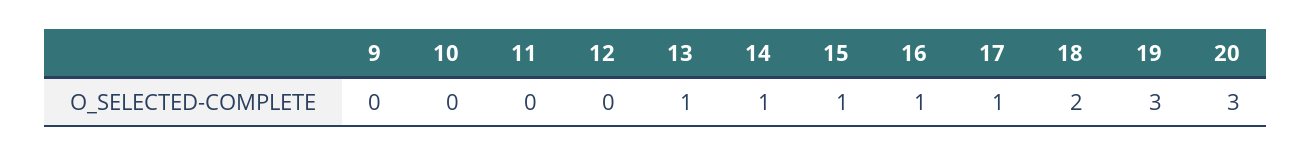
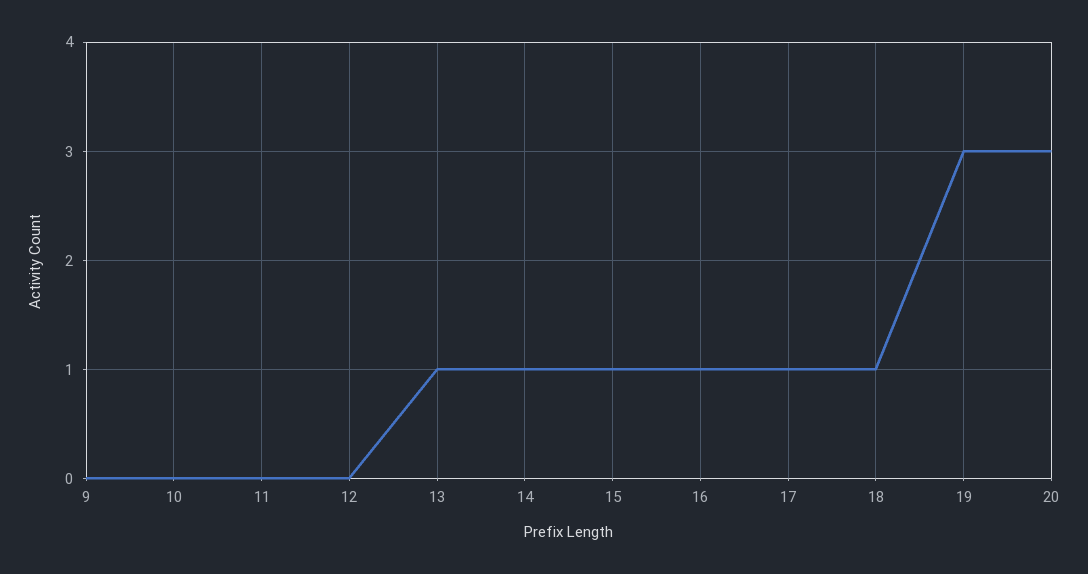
18: 2 -> 1

